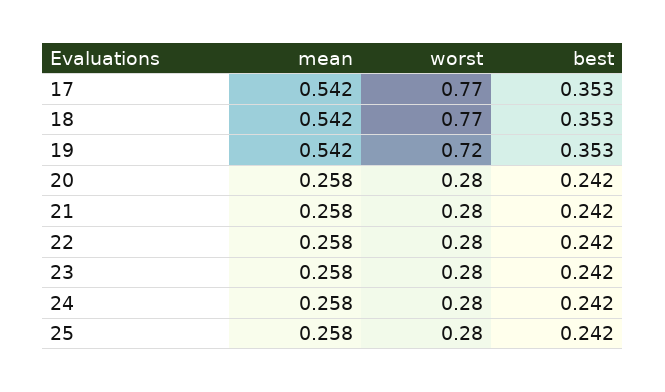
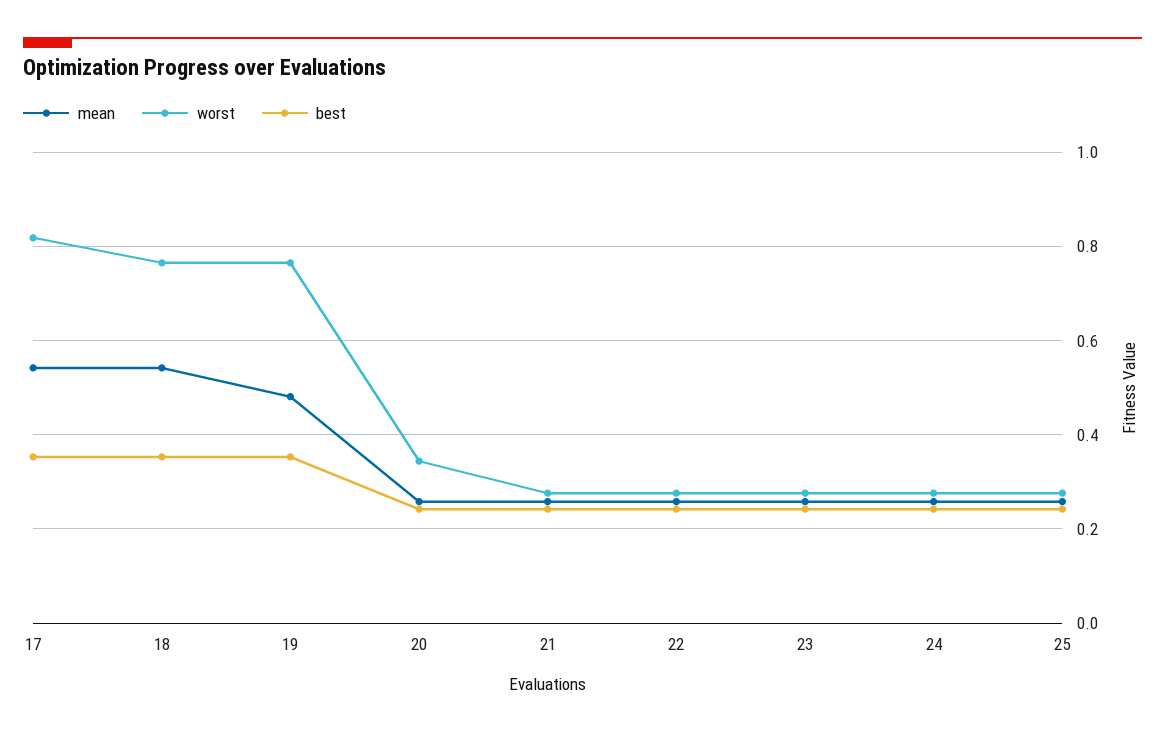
worst, 17: 0.77 -> 0.82
mean, 19: 0.542 -> 0.48
worst, 19: 0.72 -> 0.76
worst, 20: 0.28 -> 0.34

